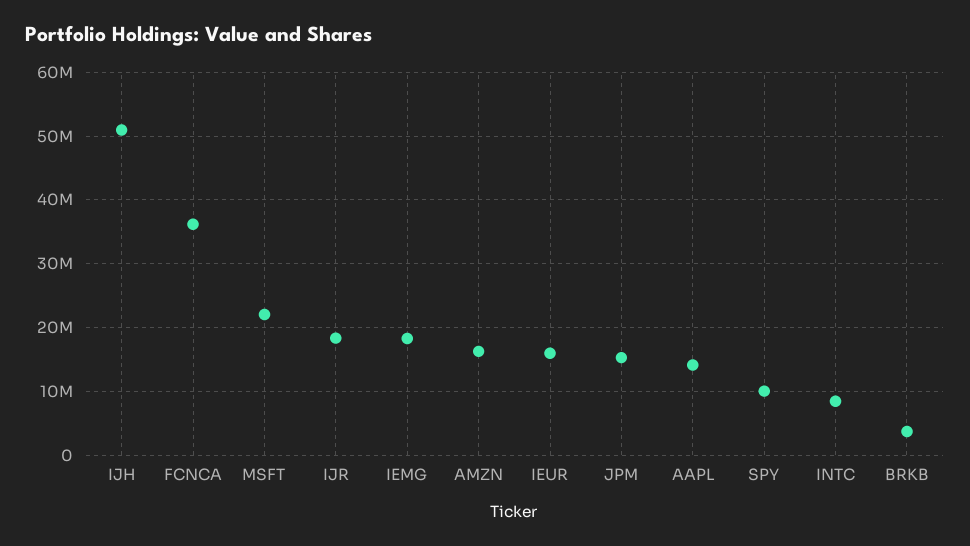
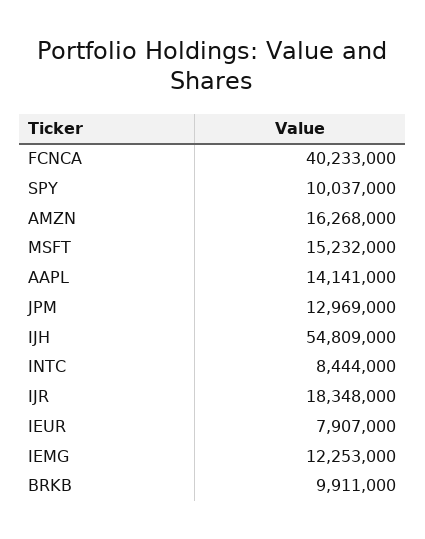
IJH: 51000000 -> 54809000
FCNCA: 36000000 -> 40233000
MSFT: 22000000 -> 15232000
IEMG: 18000000 -> 12253000
IEUR: 16000000 -> 7907000
JPM: 15000000 -> 12969000
BRKB: 4000000 -> 9911000

